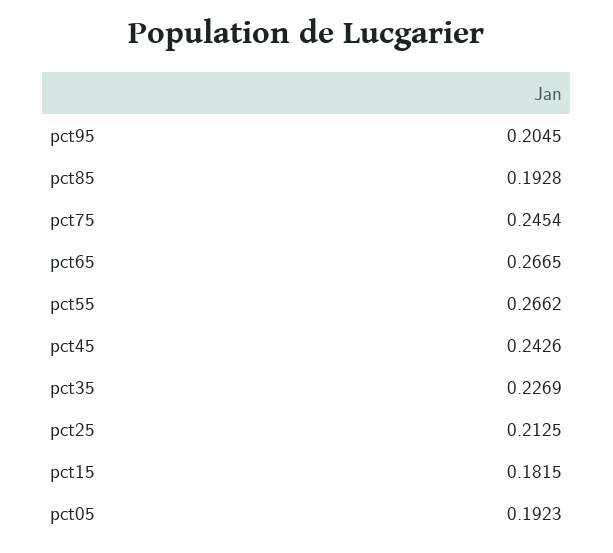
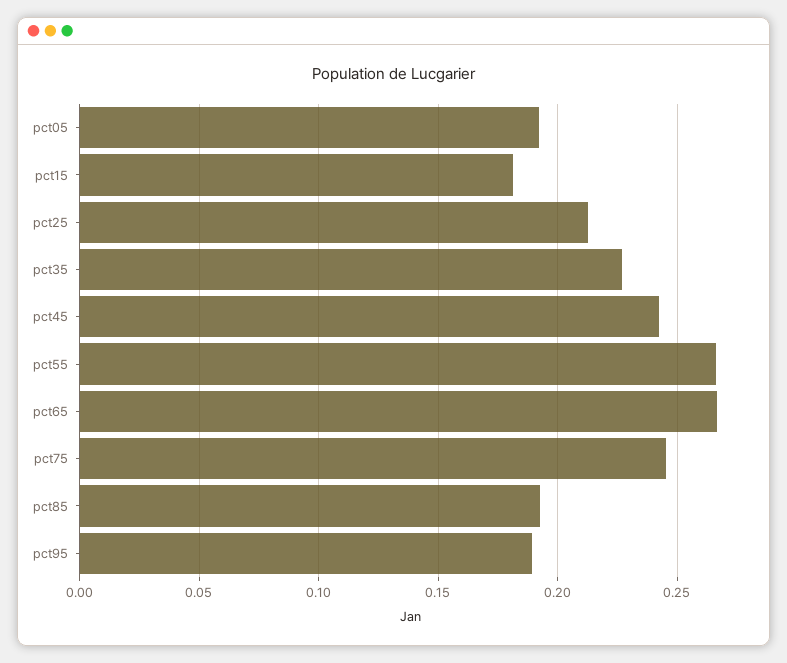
pct95: 0.2045 -> 0.19

